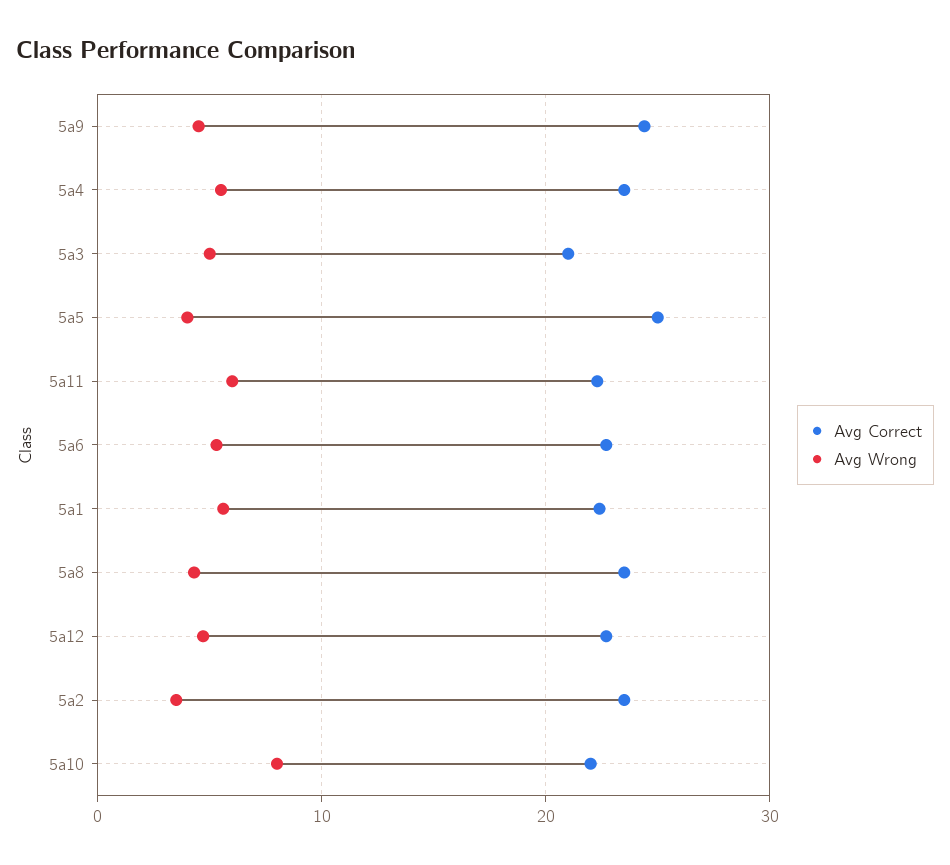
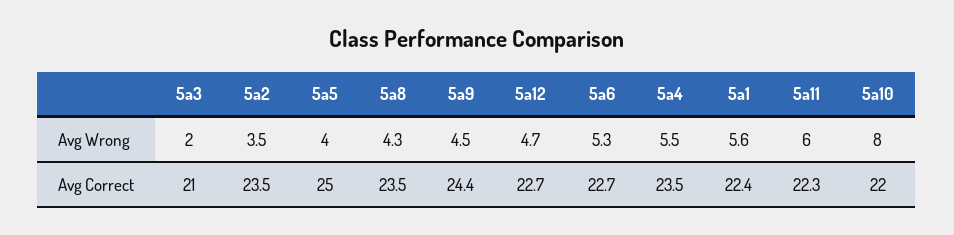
Avg Wrong, 5a3: 5 -> 2

